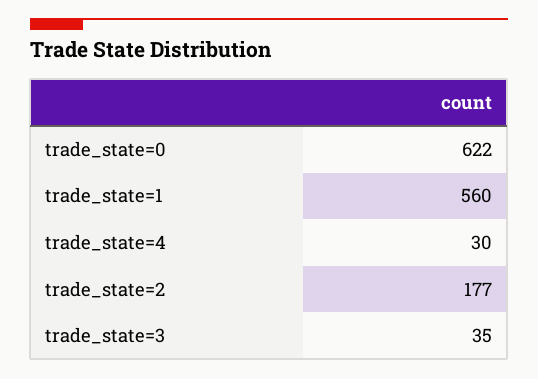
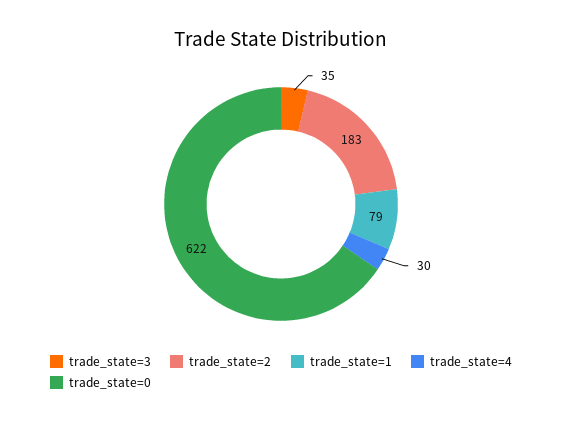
trade_state=1: 560 -> 79
trade_state=2: 177 -> 183

